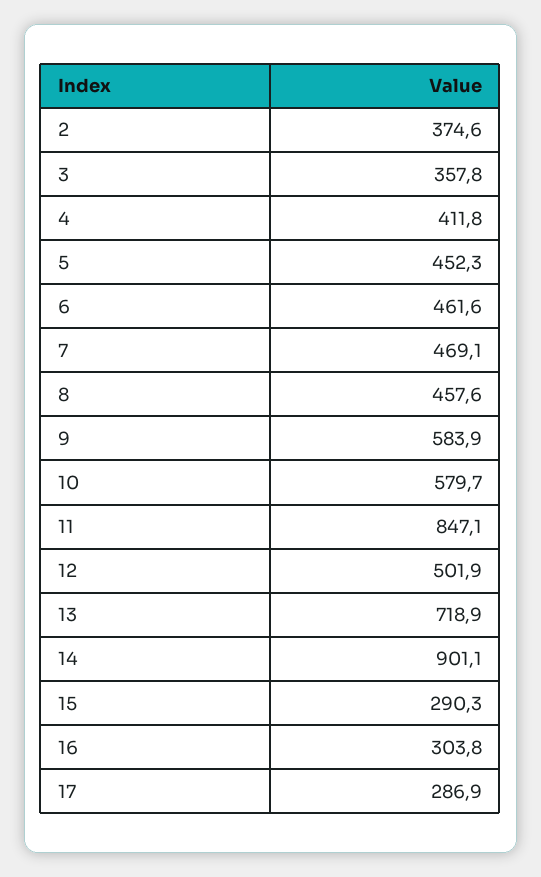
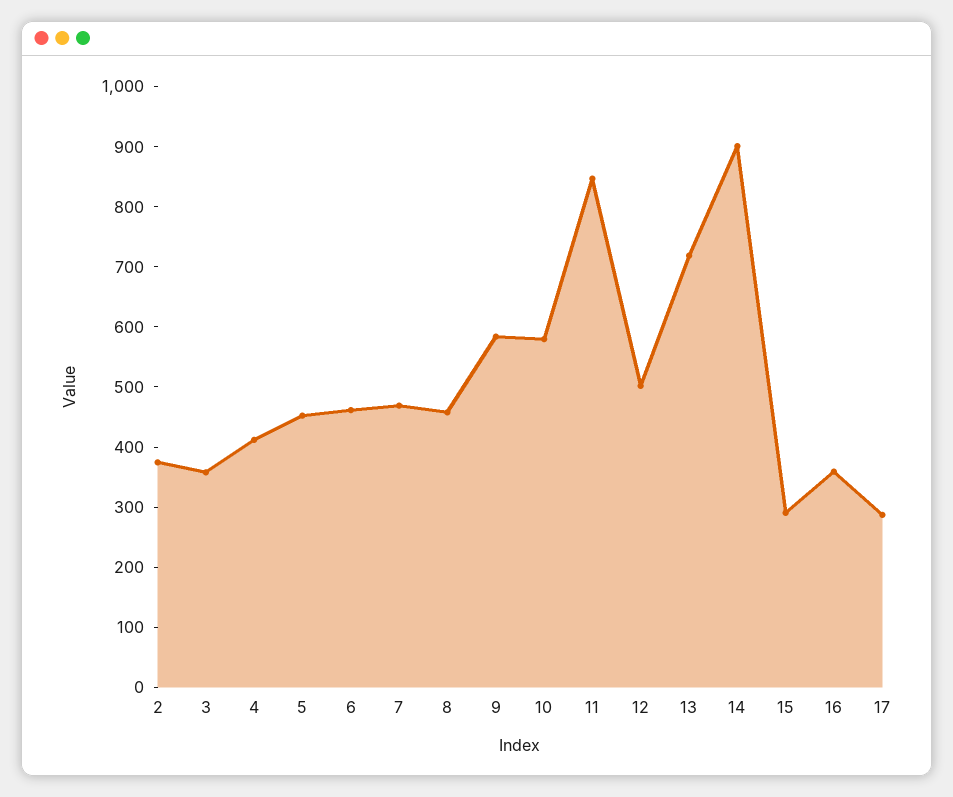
16: 303.8 -> 360

